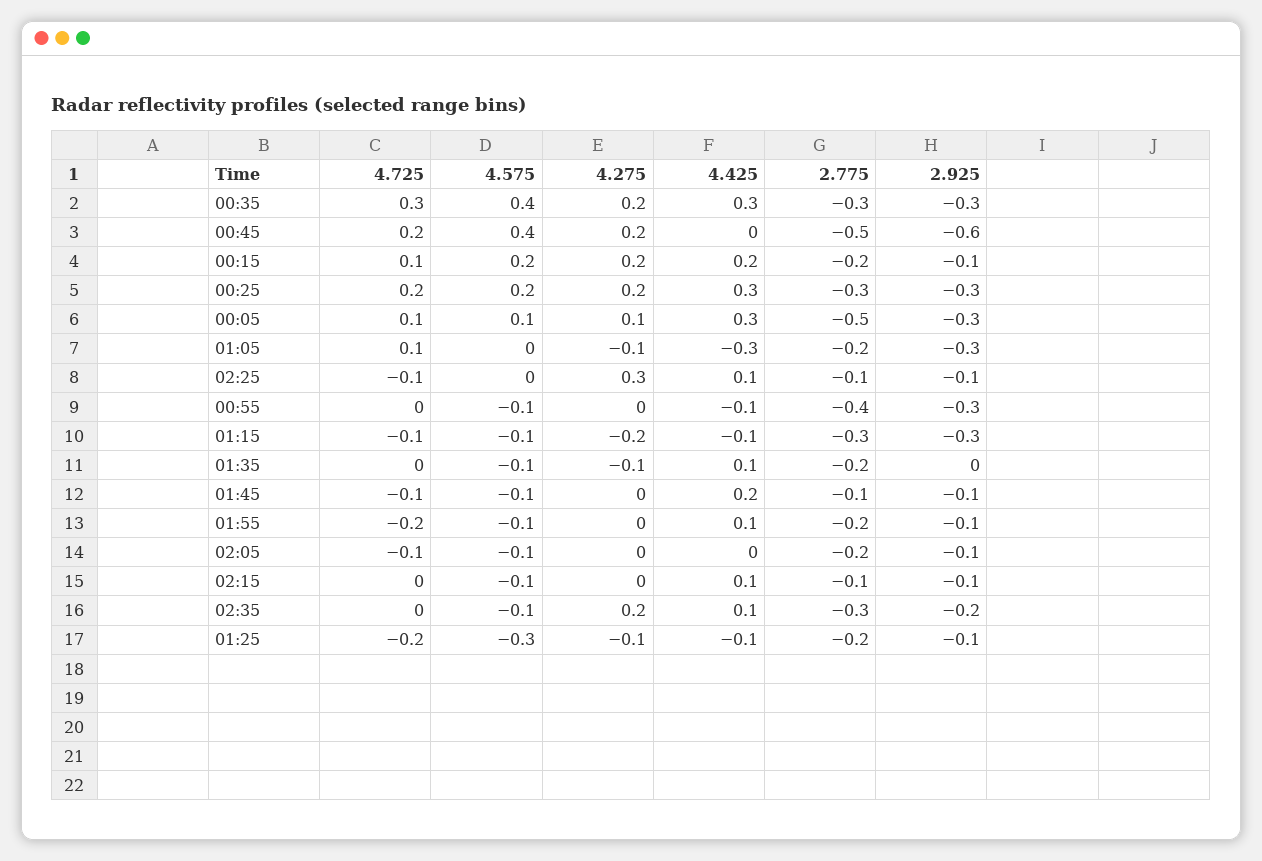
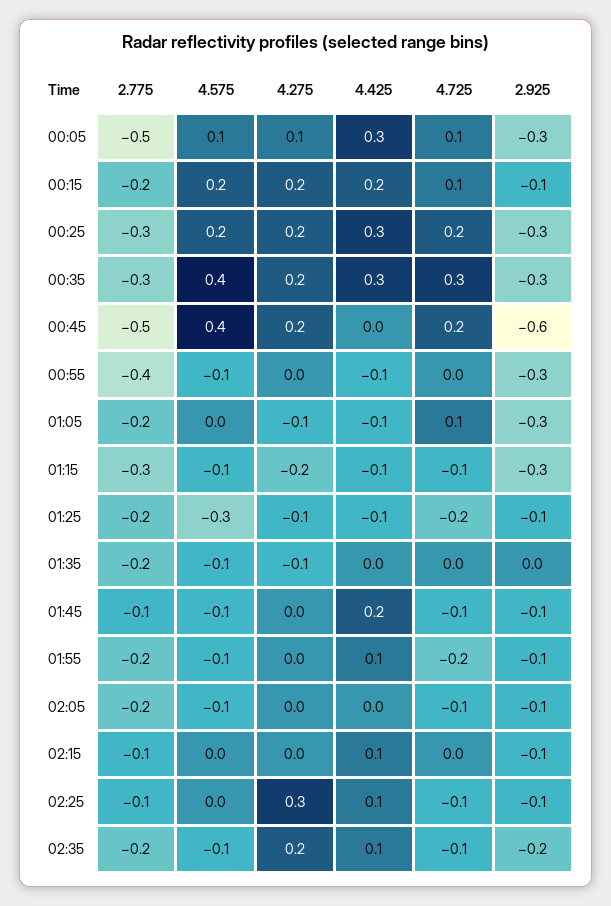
4.425, 01:05: -0.3 -> -0.1
4.425, 01:35: 0.1 -> 0
4.575, 02:15: -0.1 -> 0
4.725, 02:35: 0 -> -0.1
2.775, 02:35: -0.3 -> -0.2

